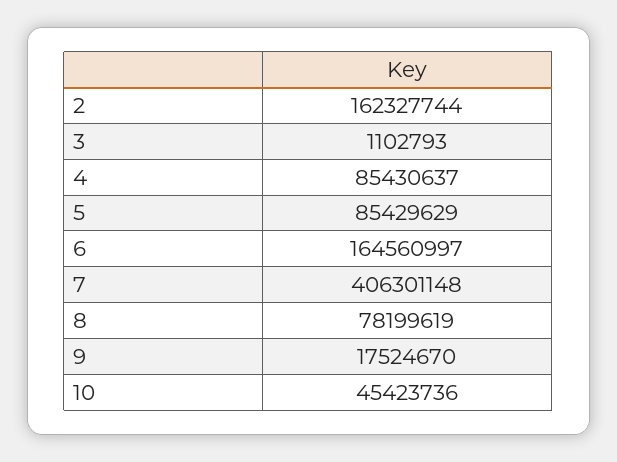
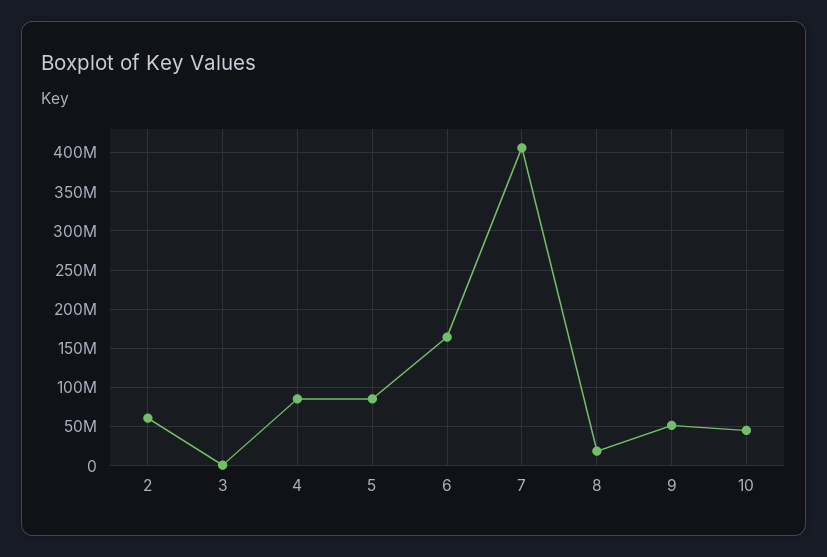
2: 162327744 -> 60000000
8: 78199619 -> 20000000
9: 17524670 -> 50000000

